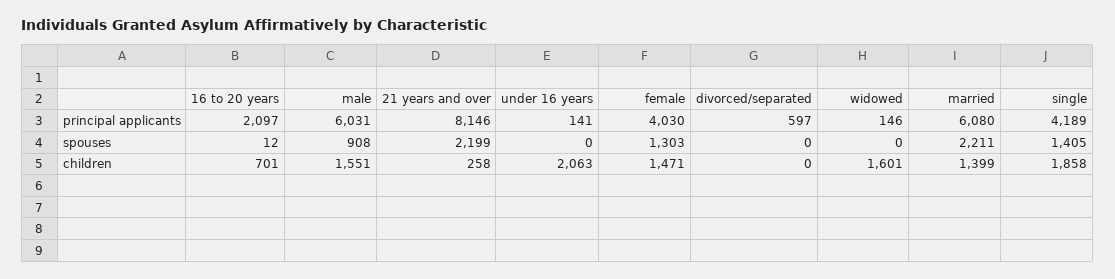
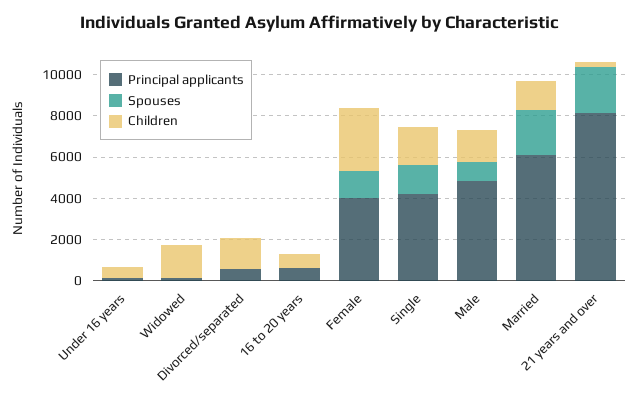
principal applicants, 16 to 20 years: 2097 -> 500
principal applicants, male: 6031 -> 5000
children, under 16 years: 2063 -> 500
children, female: 1471 -> 3000
children, divorced/separated: 0 -> 1500

